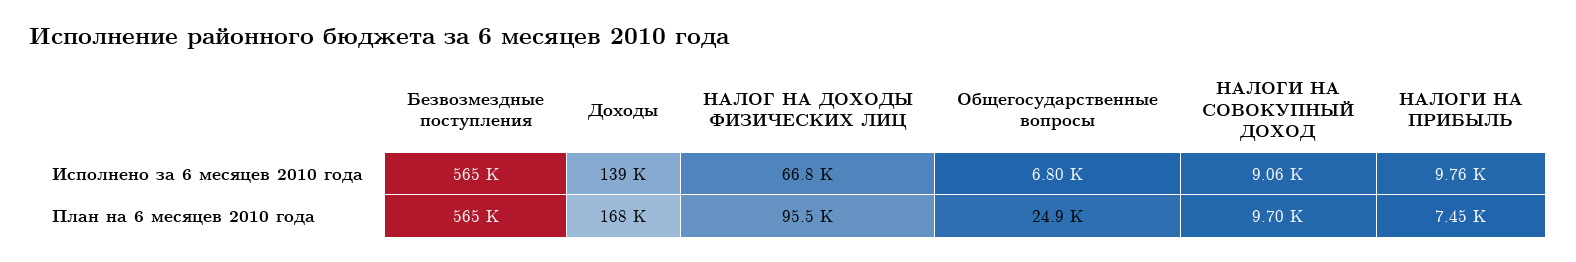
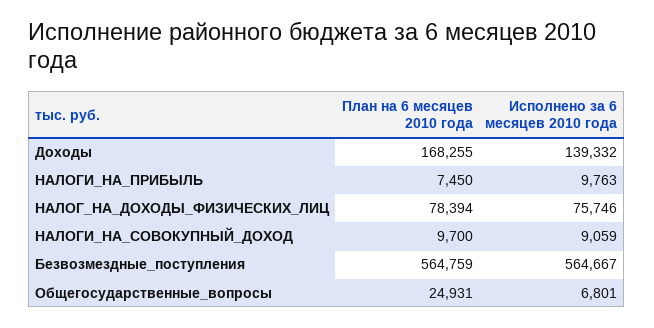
НАЛОГ НА ДОХОДЫ ФИЗИЧЕСКИХ ЛИЦ, Исполнено за 6 месяцев 2010 года: 66800 -> 75746
НАЛОГ НА ДОХОДЫ ФИЗИЧЕСКИХ ЛИЦ, План на 6 месяцев 2010 года: 95500 -> 78394

